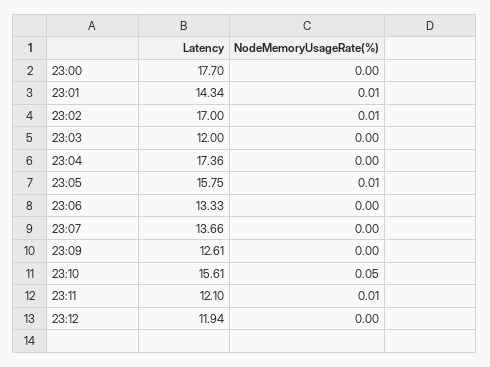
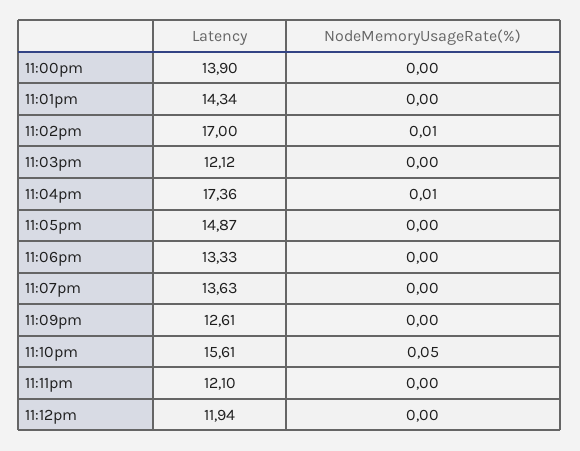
Latency, 23:00: 17.7 -> 13.9
NodeMemoryUsageRate(%), 23:01: 0.01 -> 0
Latency, 23:03: 12 -> 12.12
NodeMemoryUsageRate(%), 23:04: 0 -> 0.01
Latency, 23:05: 15.75 -> 14.87
NodeMemoryUsageRate(%), 23:05: 0.01 -> 0
Latency, 23:07: 13.66 -> 13.63
NodeMemoryUsageRate(%), 23:11: 0.01 -> 0

